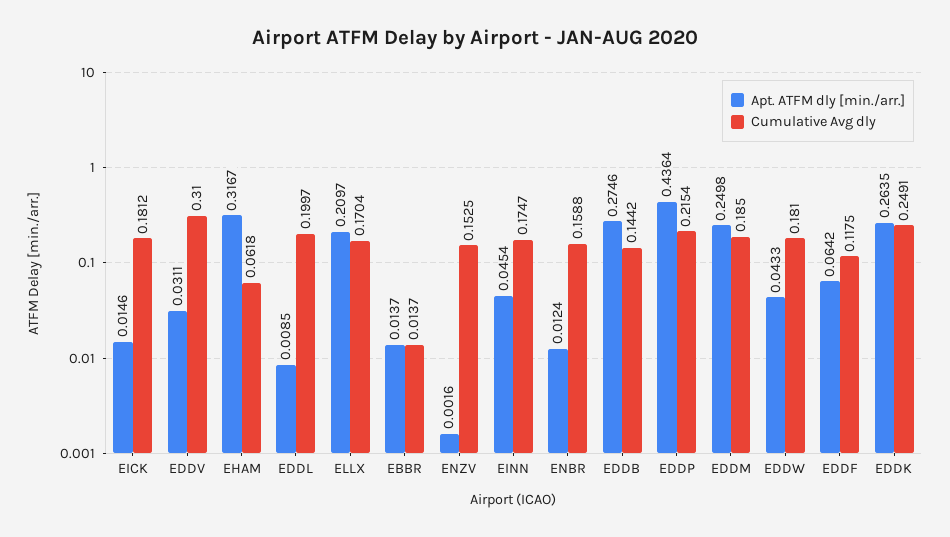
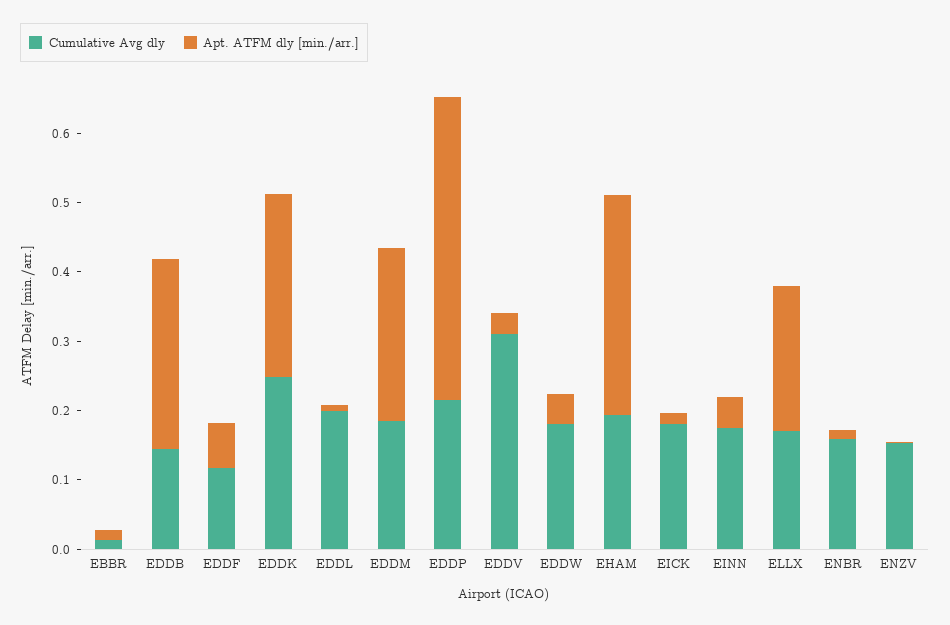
Cumulative Avg dly, EHAM: 0.0618 -> 0.2

